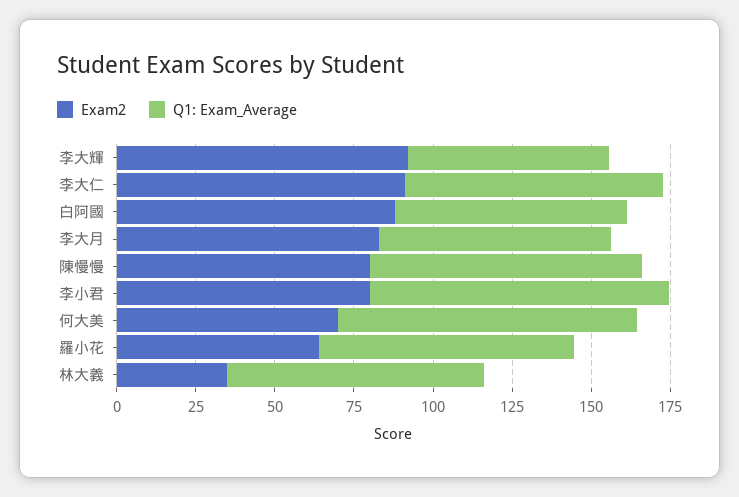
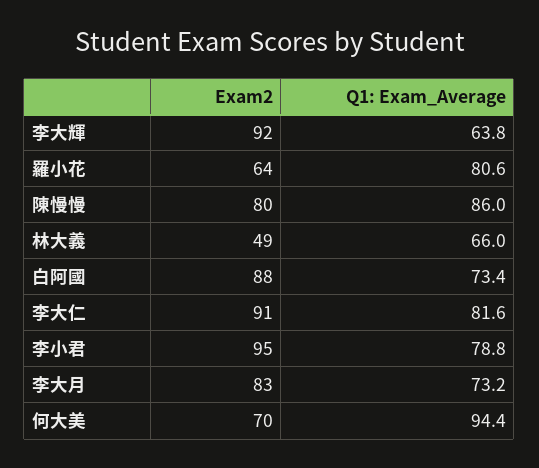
Exam2, 李小君: 80 -> 95
Q1: Exam_Average, 李小君: 95 -> 78.8
Exam2, 林大義: 35 -> 49
Q1: Exam_Average, 林大義: 80 -> 66

